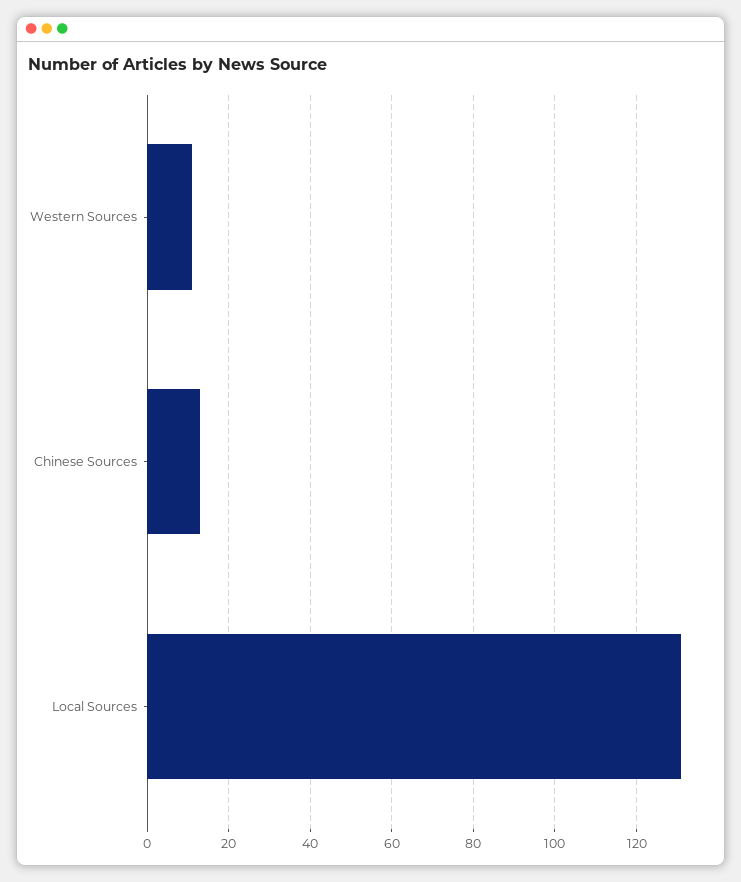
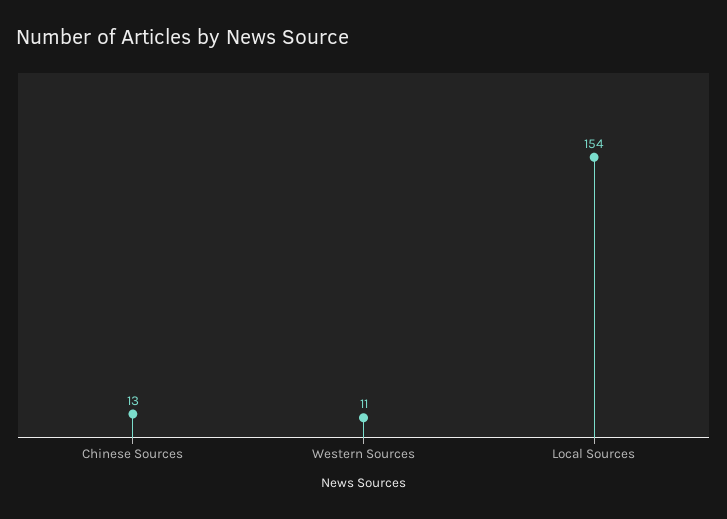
Local Sources: 130 -> 154

